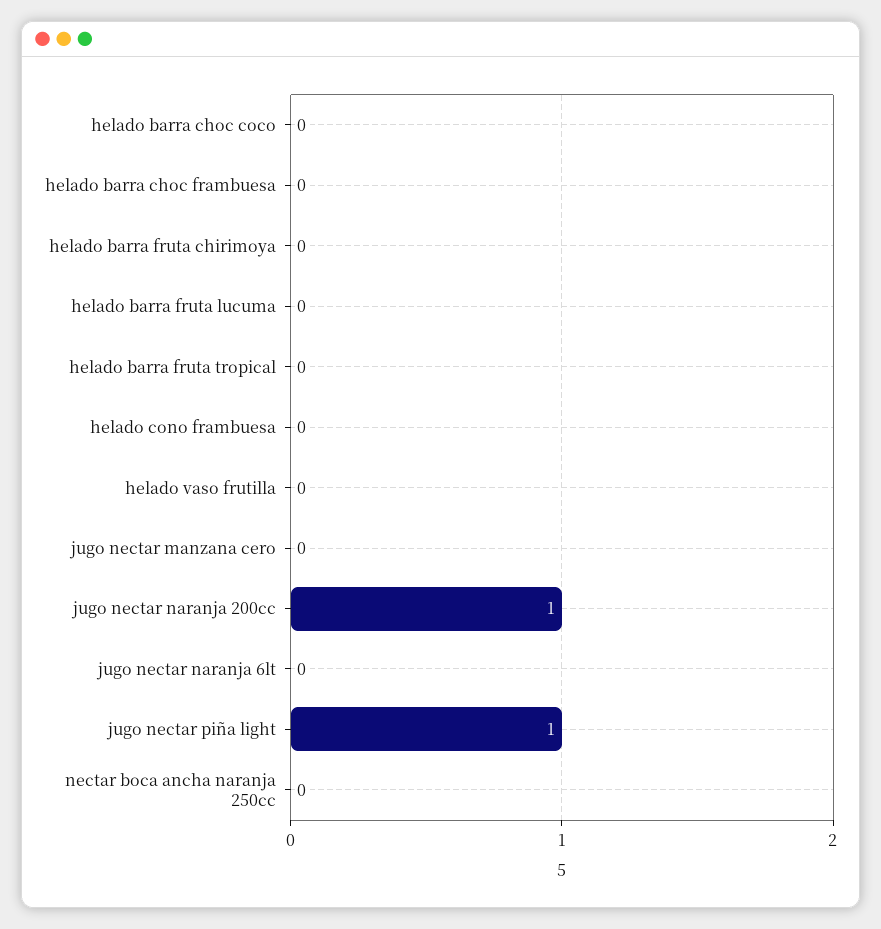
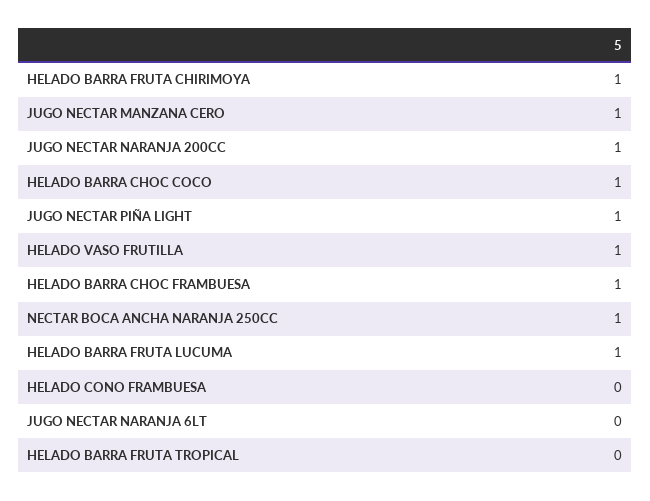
helado barra choc coco: 0 -> 1
helado barra choc frambuesa: 0 -> 1
helado barra fruta chirimoya: 0 -> 1
helado barra fruta lucuma: 0 -> 1
helado vaso frutilla: 0 -> 1
jugo nectar manzana cero: 0 -> 1
nectar boca ancha naranja 250cc: 0 -> 1

